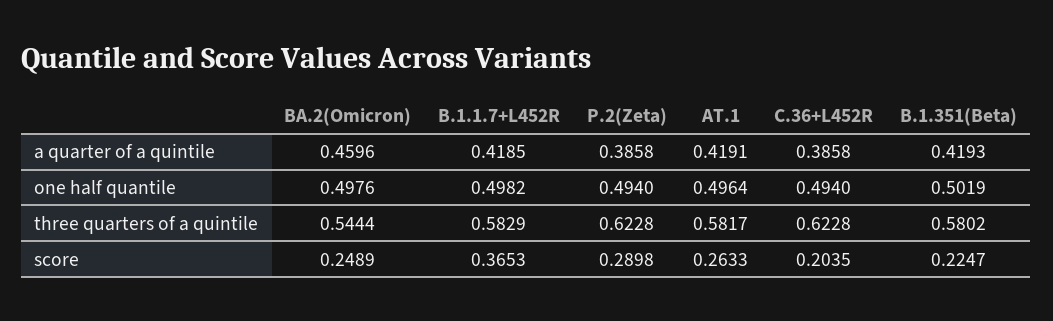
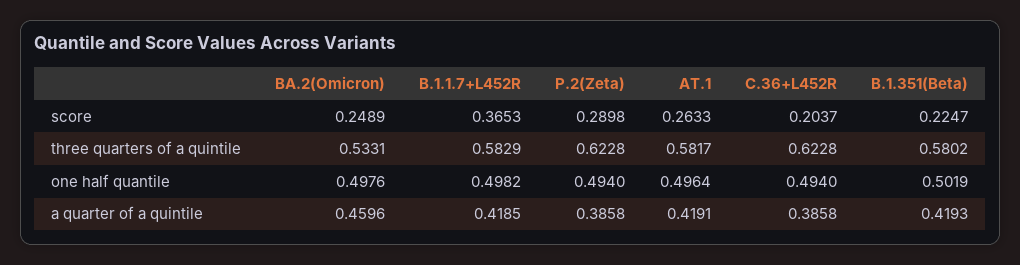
BA.2(Omicron), three quarters of a quintile: 0.5444 -> 0.5331
C.36+L452R, score: 0.2035 -> 0.2037

